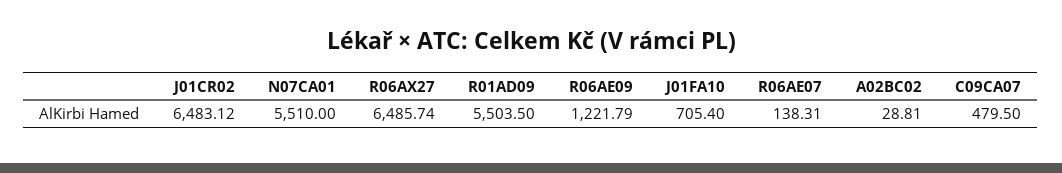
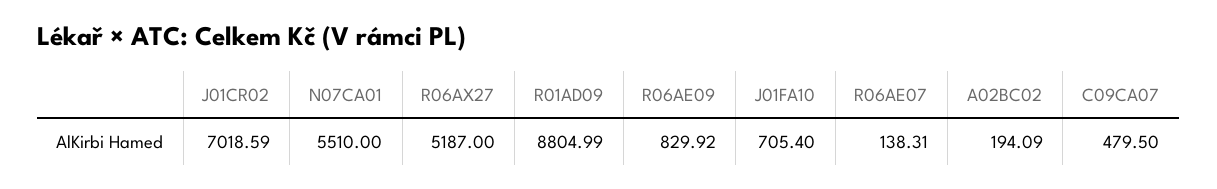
J01CR02: 6483.12 -> 7018.59
R06AX27: 6485.74 -> 5187
R01AD09: 5503.5 -> 8804.99
R06AE09: 1221.79 -> 829.92
A02BC02: 28.81 -> 194.09

